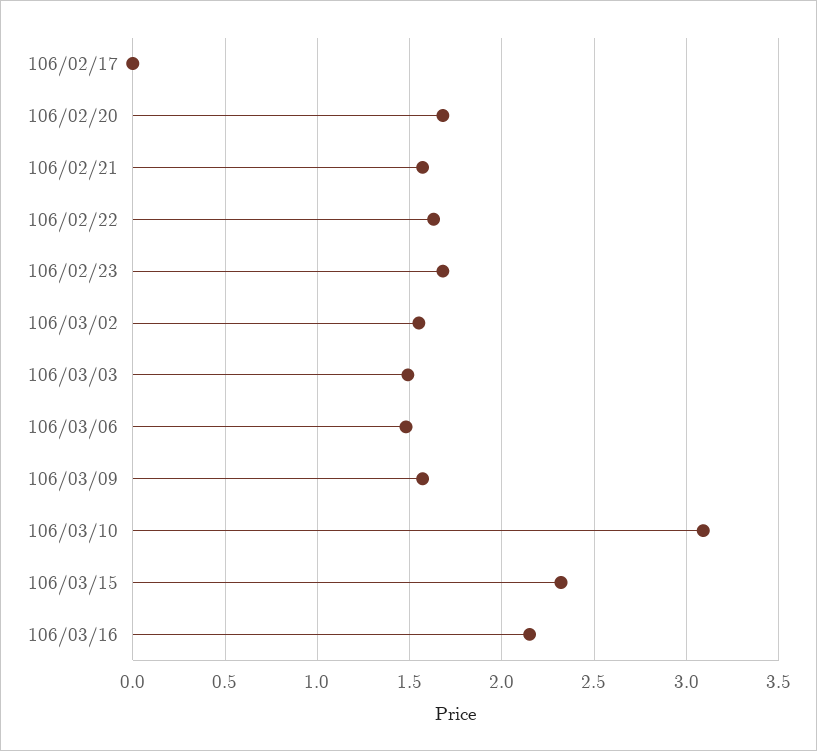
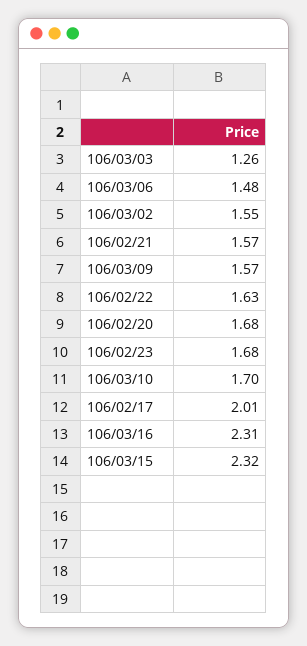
106/02/17: 0 -> 2.01
106/03/03: 1.5 -> 1.26
106/03/10: 3.1 -> 1.7
106/03/16: 2.15 -> 2.31

